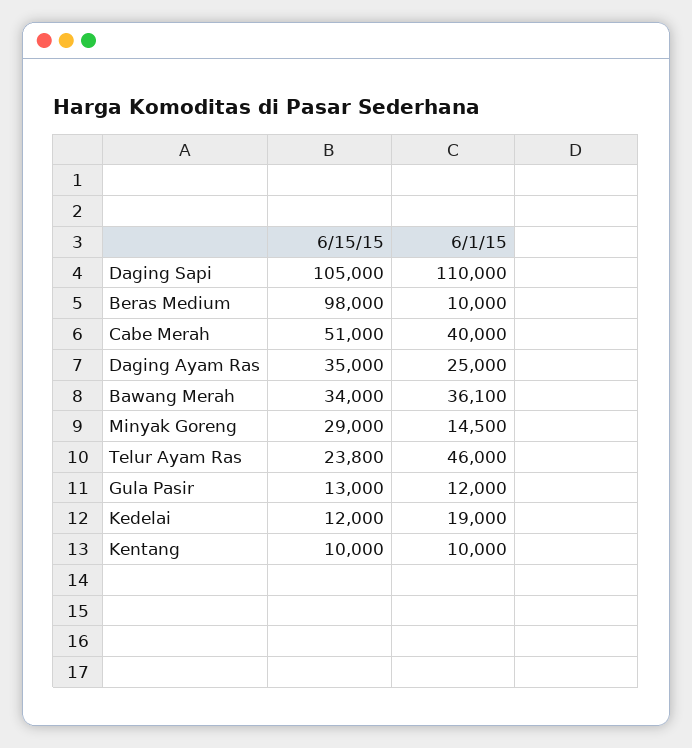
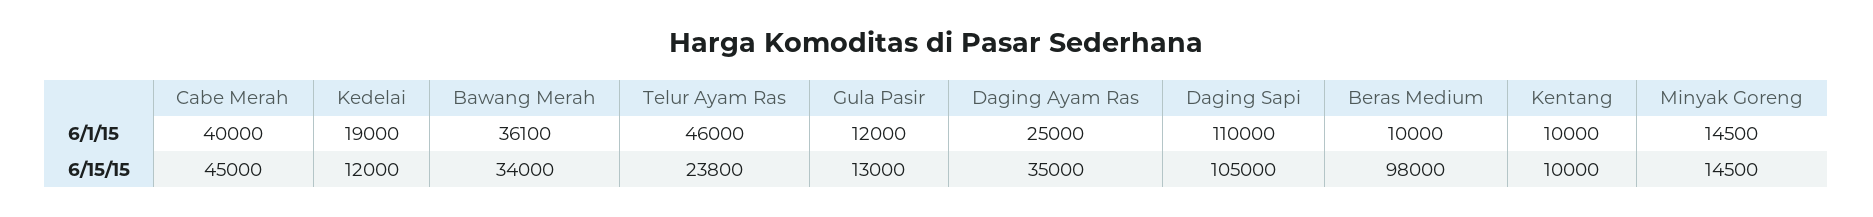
6/15/15, Cabe Merah: 51000 -> 45000
6/15/15, Minyak Goreng: 29000 -> 14500

